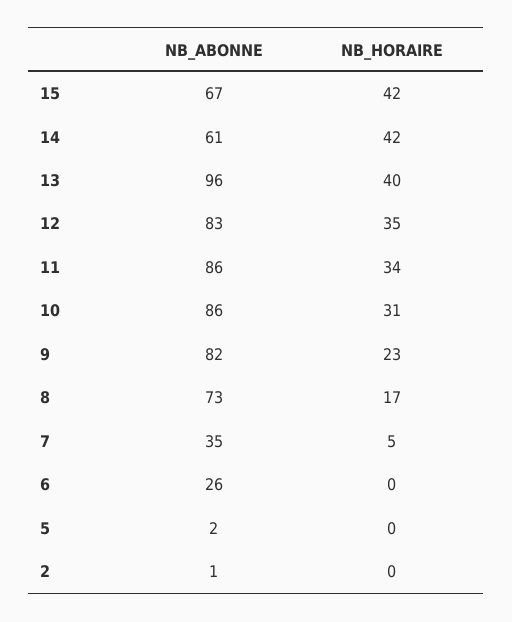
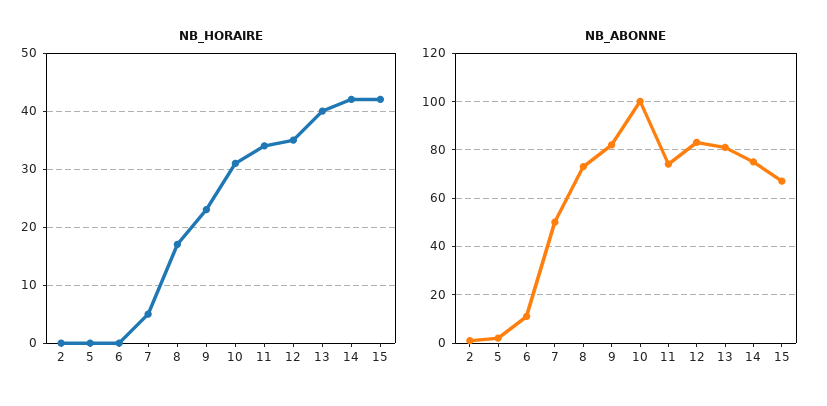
NB_ABONNE, 14: 61 -> 75
NB_ABONNE, 13: 96 -> 80
NB_ABONNE, 11: 86 -> 75
NB_ABONNE, 10: 86 -> 100
NB_ABONNE, 7: 35 -> 50
NB_ABONNE, 6: 26 -> 10

